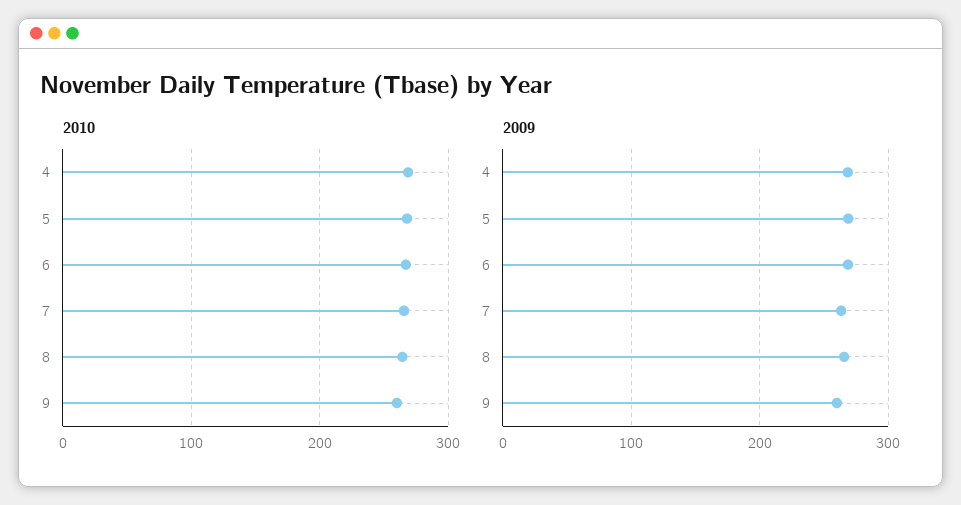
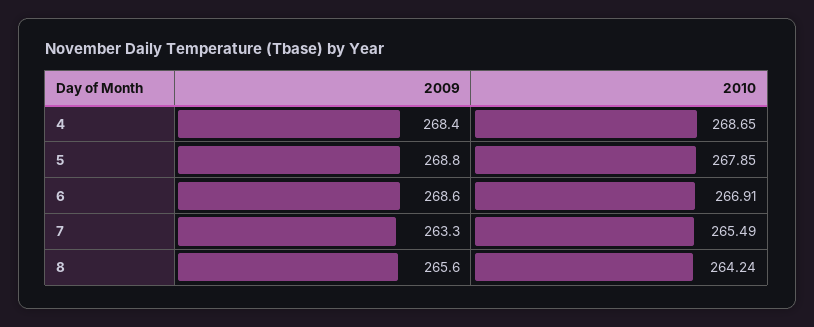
2010, 9: 260 -> none
2009, 9: 260 -> none

